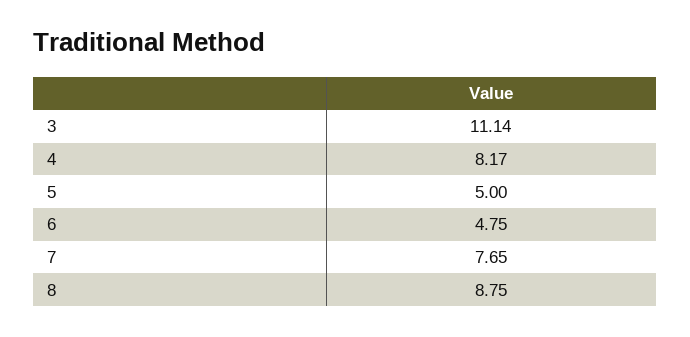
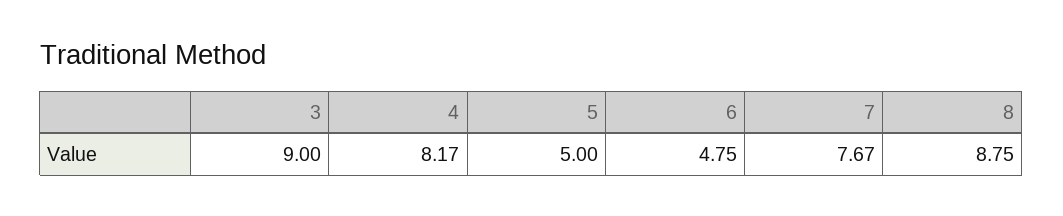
3: 11.14 -> 9
7: 7.65 -> 7.67

